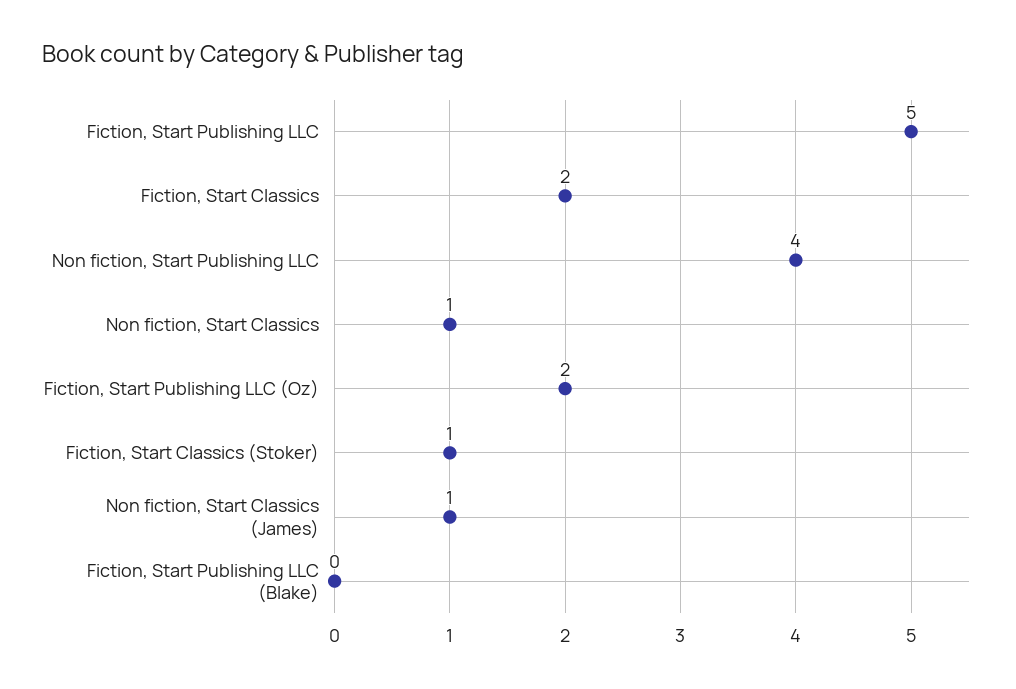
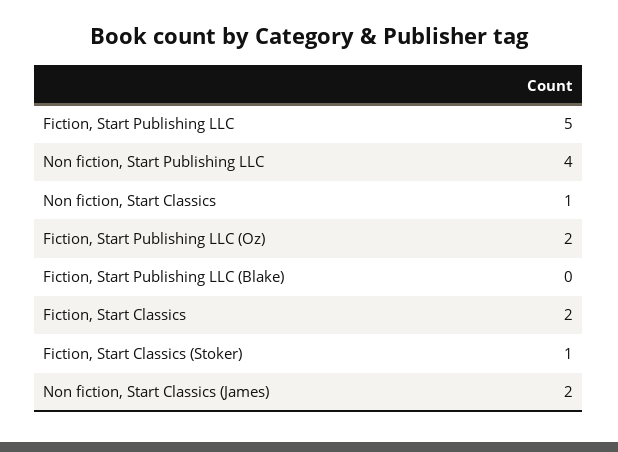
Non fiction, Start Classics (James): 1 -> 2

